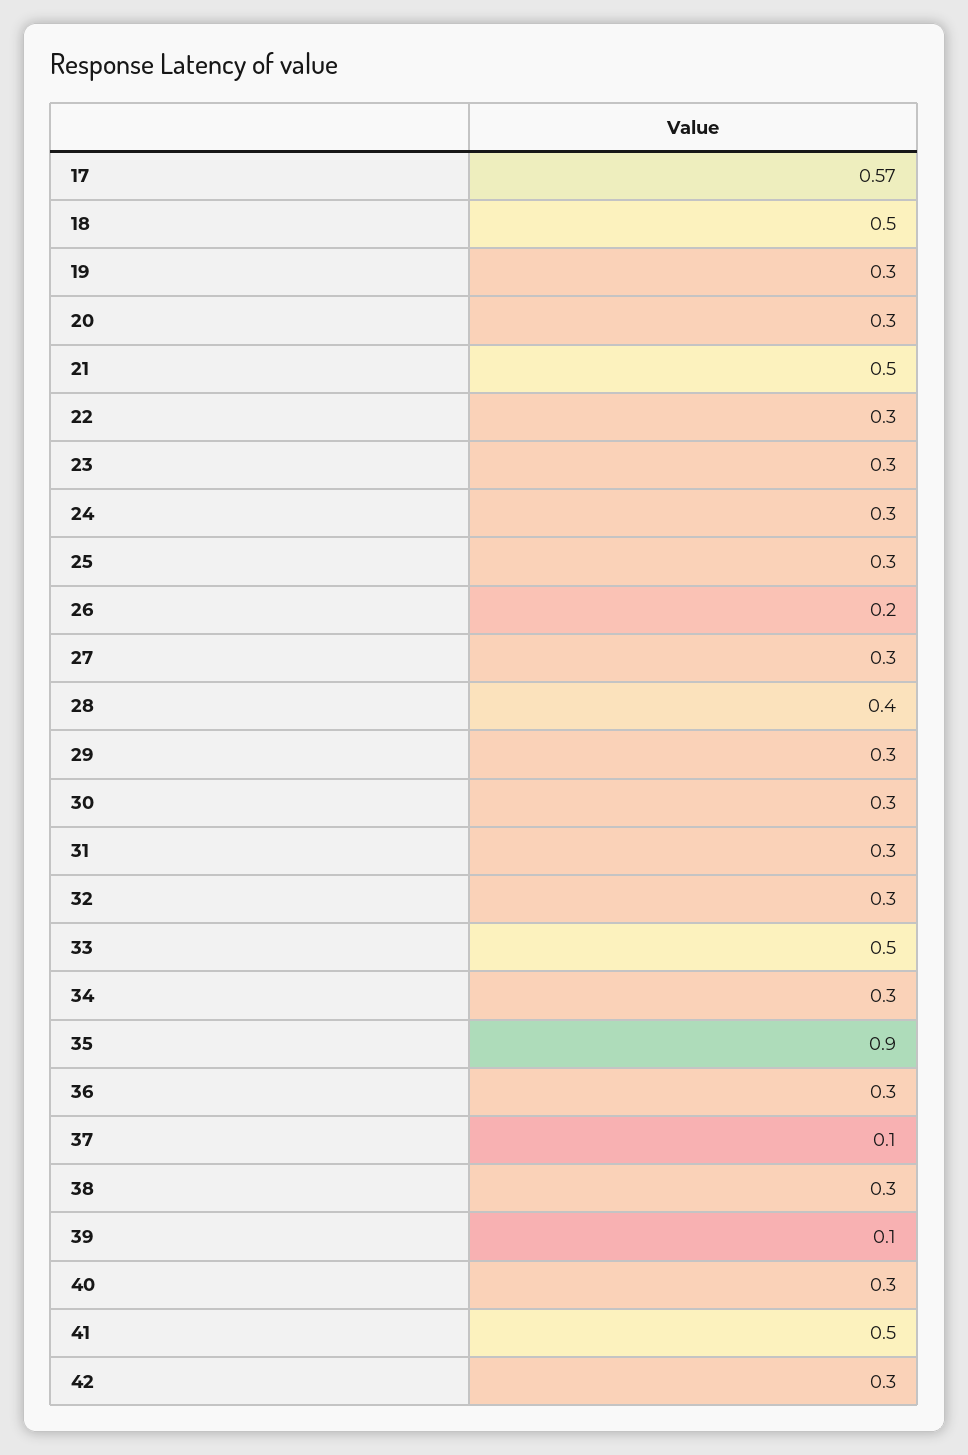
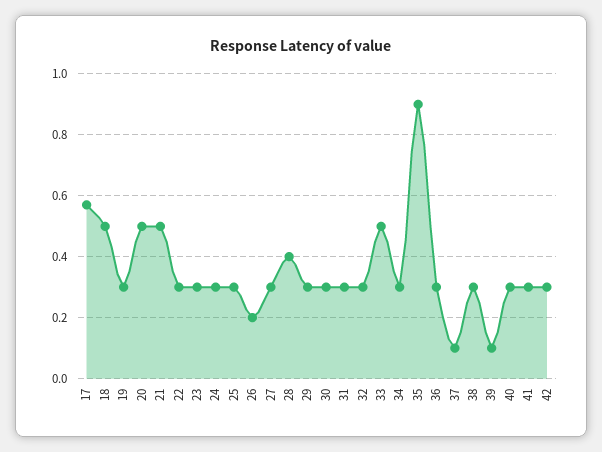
20: 0.3 -> 0.5
41: 0.5 -> 0.3

